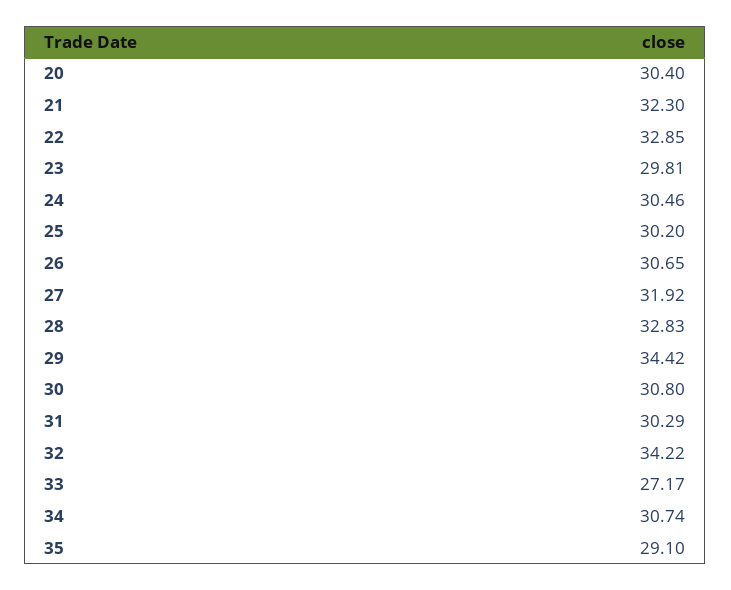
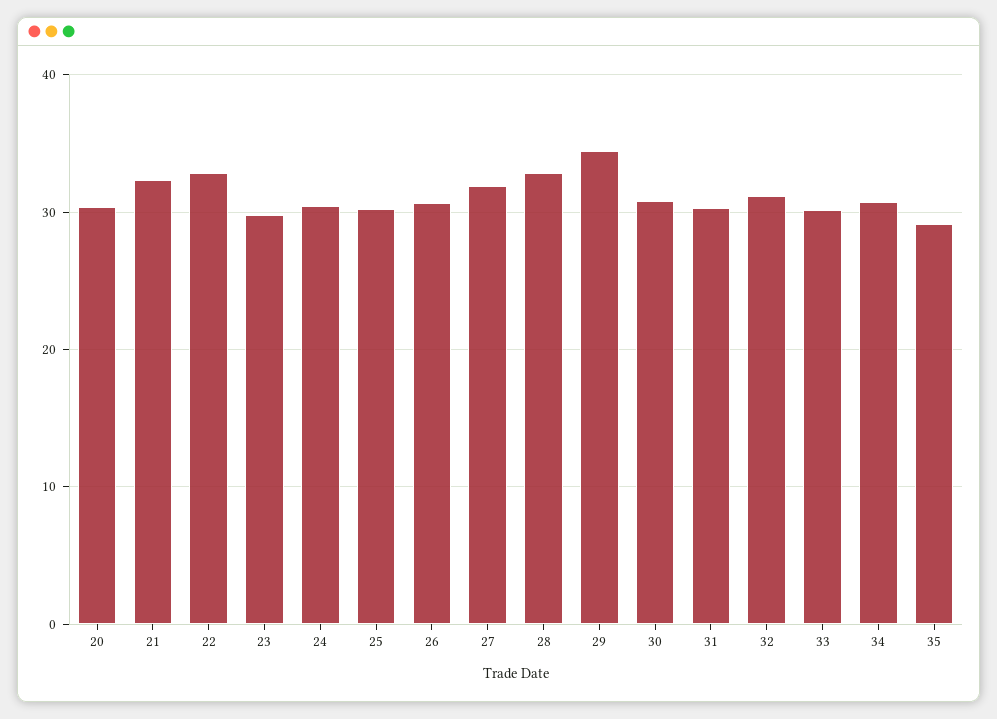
32: 34.22 -> 31
33: 27.17 -> 30

